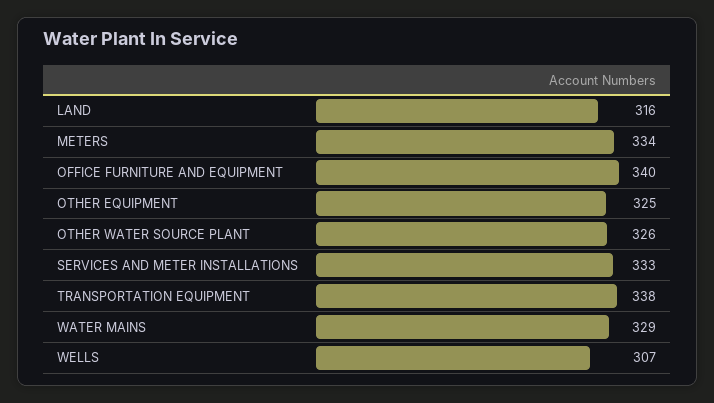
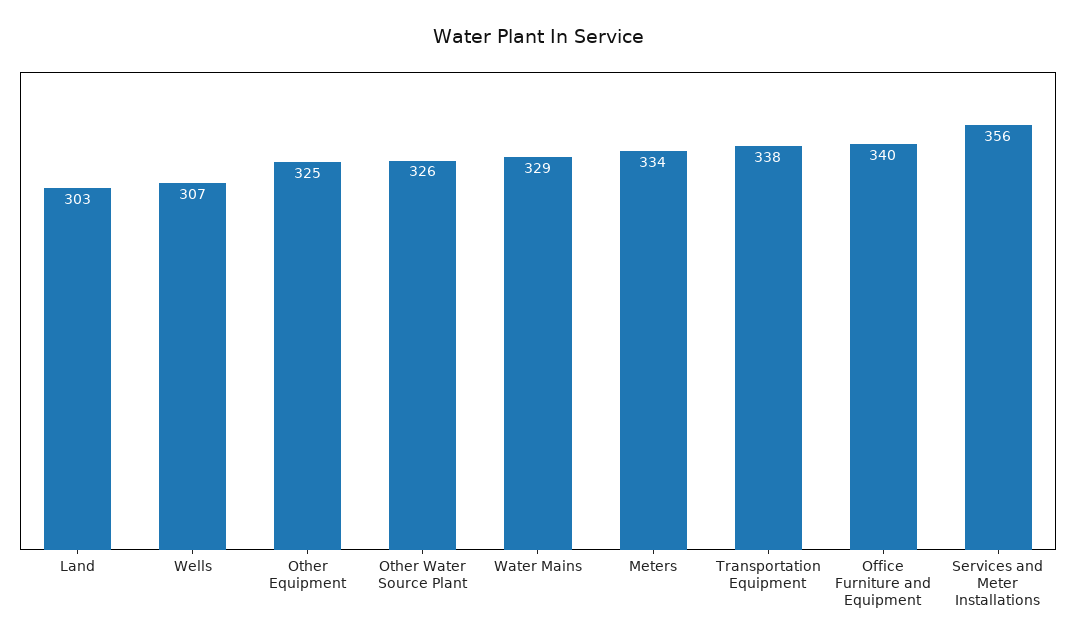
LAND: 316 -> 303
SERVICES AND METER INSTALLATIONS: 333 -> 356

